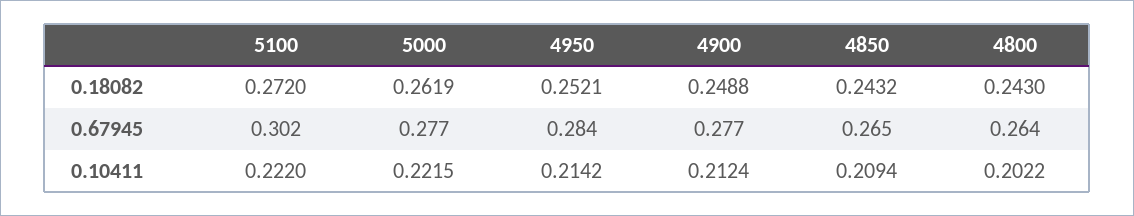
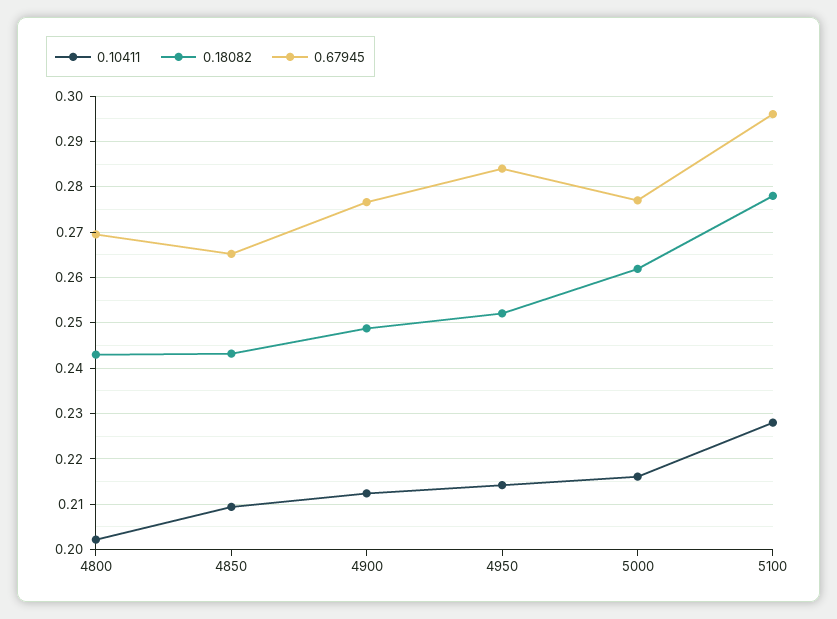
0.18082, 5100: 0.272 -> 0.278
0.67945, 5100: 0.302 -> 0.296
0.67945, 4800: 0.264 -> 0.27
0.10411, 5100: 0.222 -> 0.228
0.10411, 5000: 0.2215 -> 0.216

